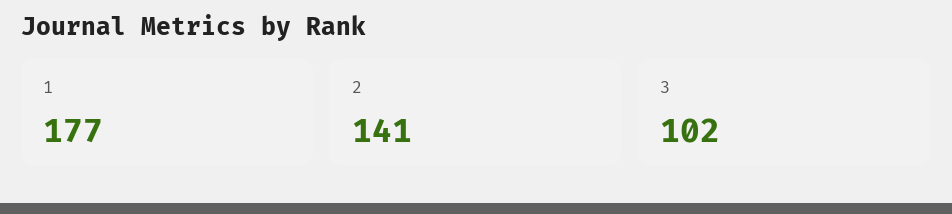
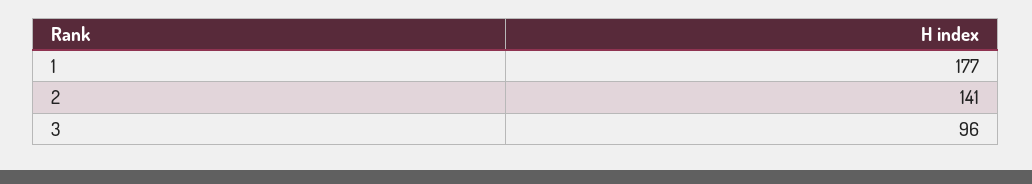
3: 102 -> 96

